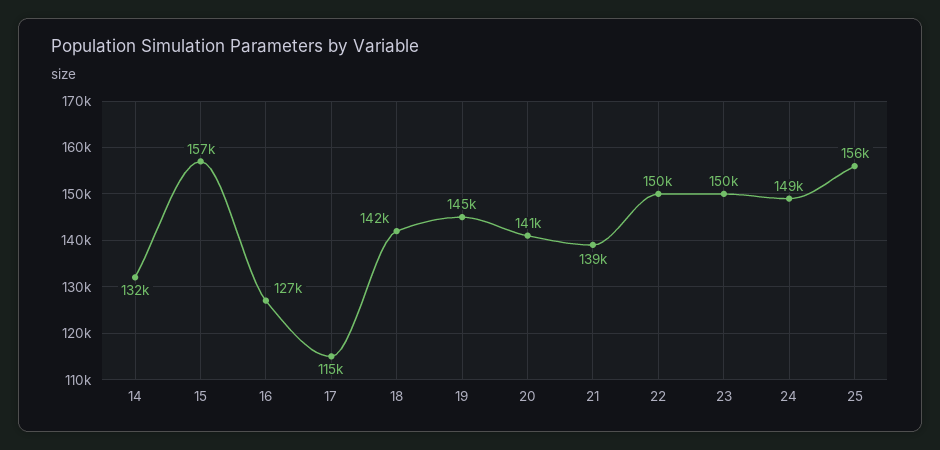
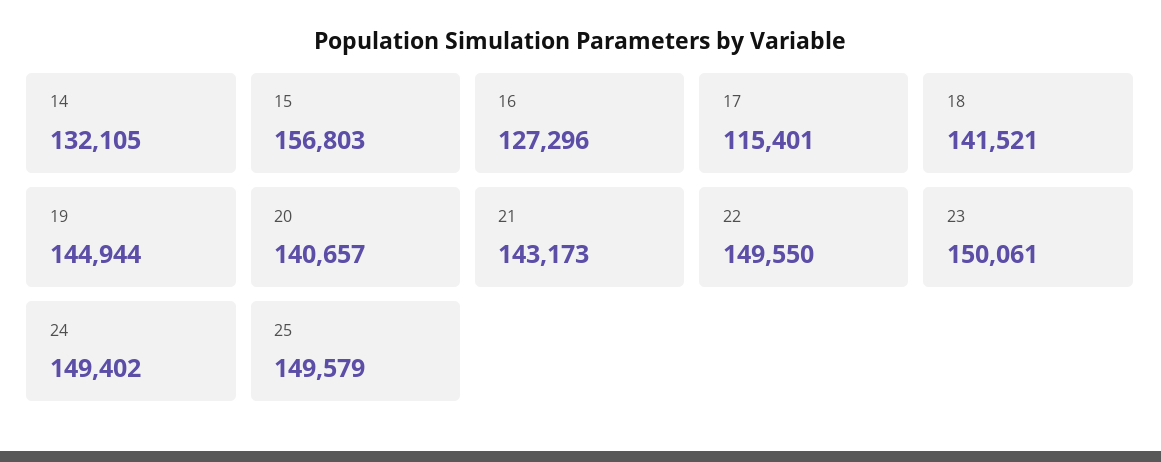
21: 139000 -> 143173
25: 156000 -> 149579

